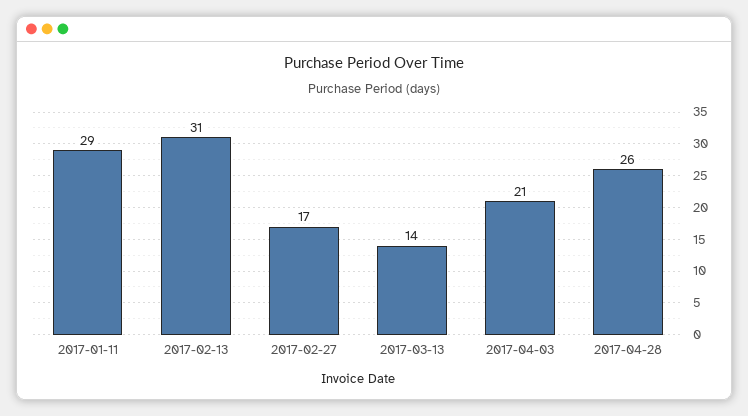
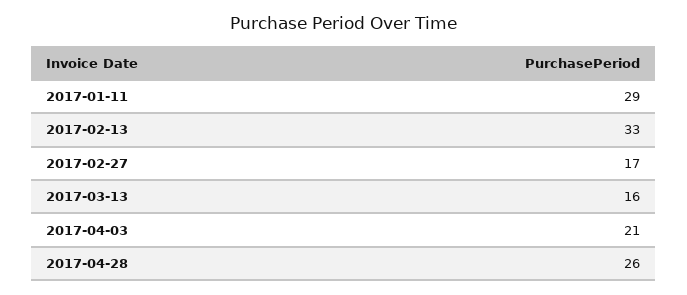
2017-02-13: 31 -> 33
2017-03-13: 14 -> 16

